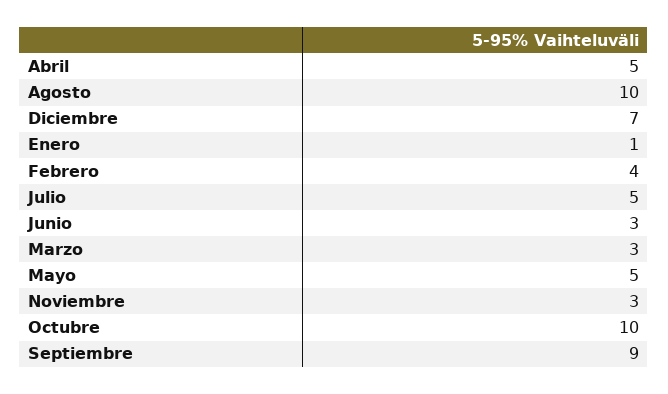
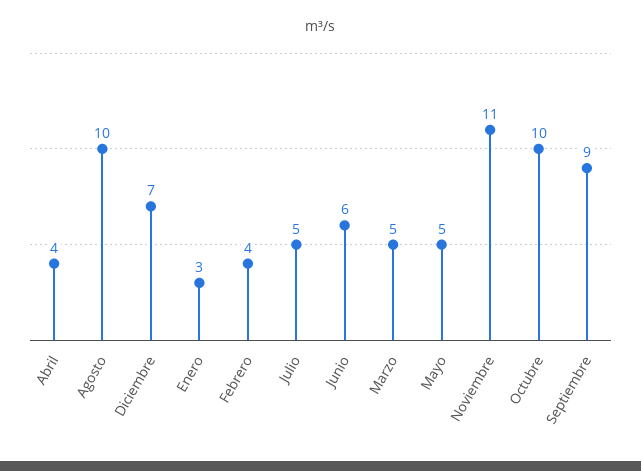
Abril: 5 -> 4
Enero: 1 -> 3
Junio: 3 -> 6
Marzo: 3 -> 5
Noviembre: 3 -> 11

